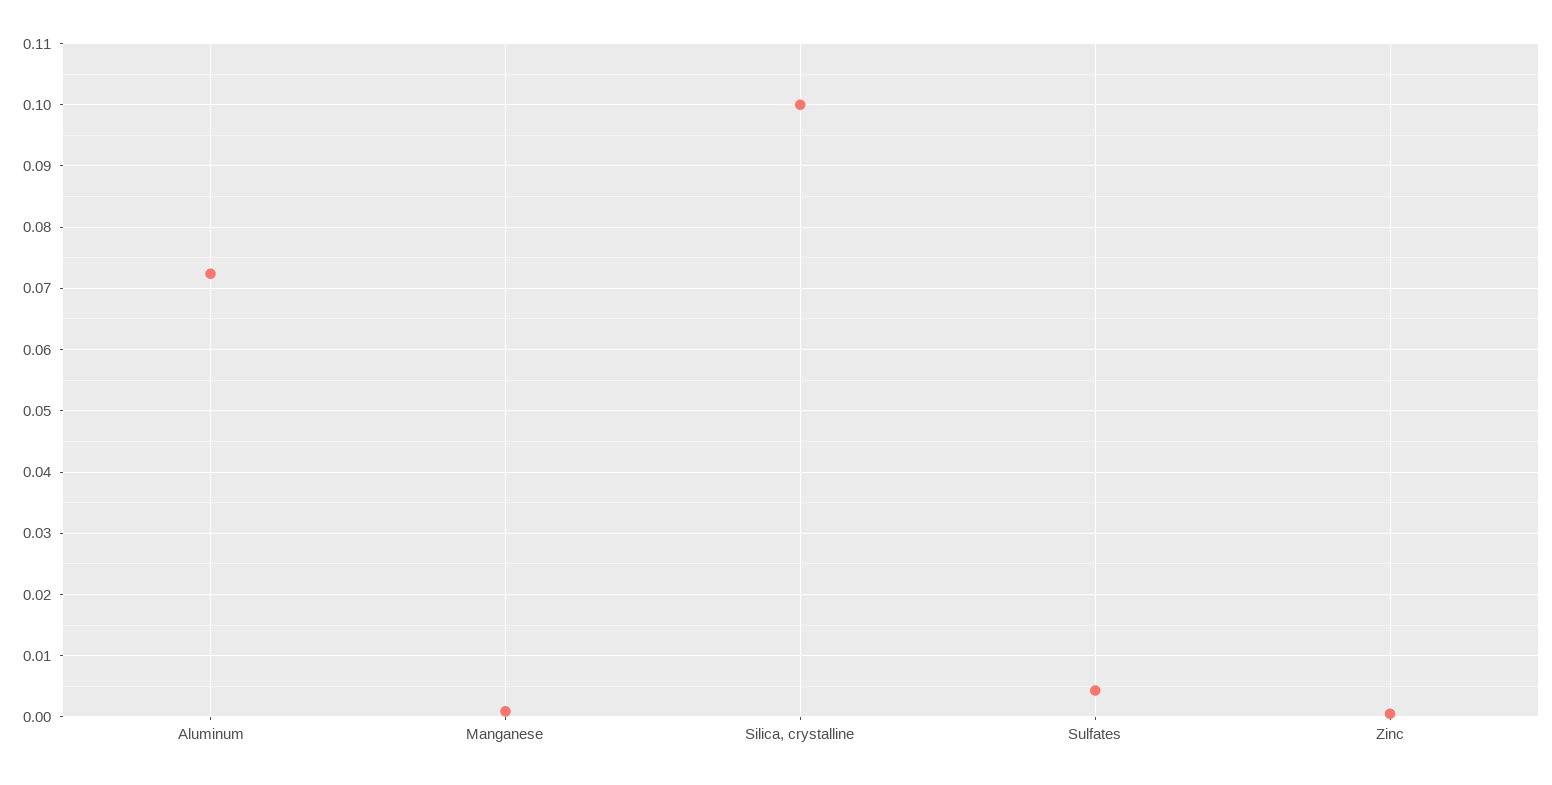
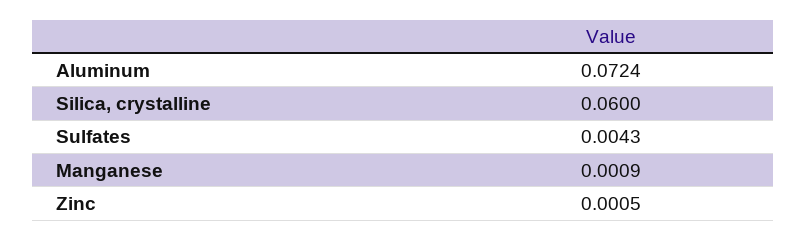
Silica, crystalline: 0.1 -> 0.06

